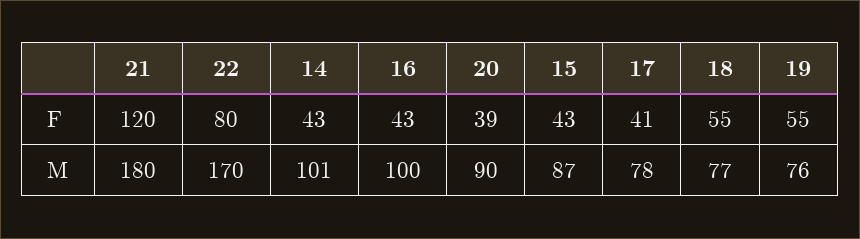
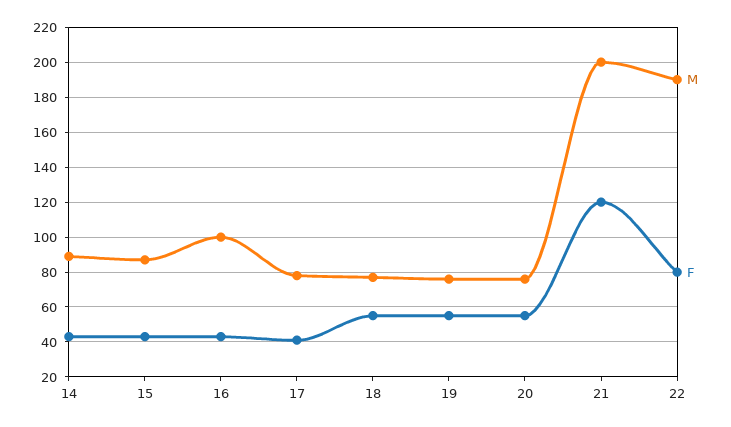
F, 20: 39 -> 55
M, 21: 180 -> 200
M, 22: 170 -> 190
M, 14: 101 -> 90
M, 20: 90 -> 75

